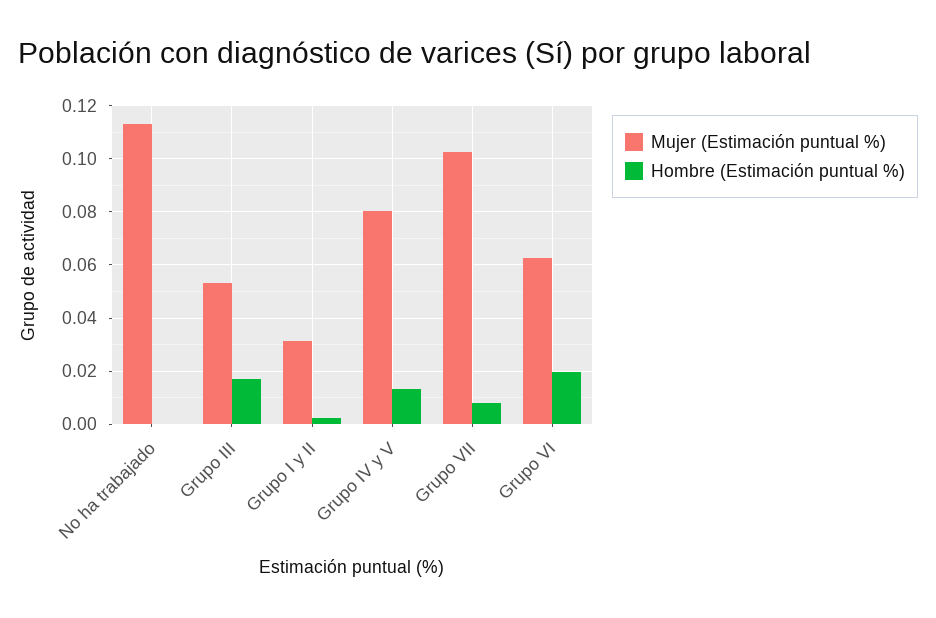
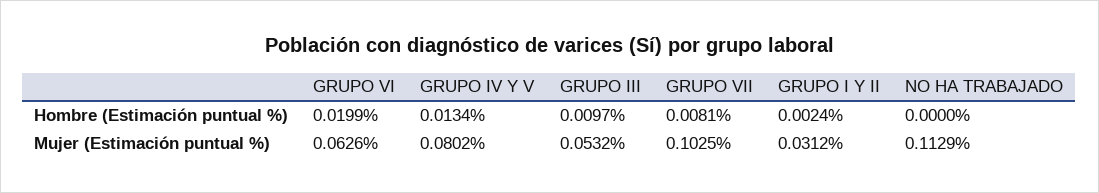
Hombre (Estimación puntual %), Grupo III: 0.0175 -> 0.0097

